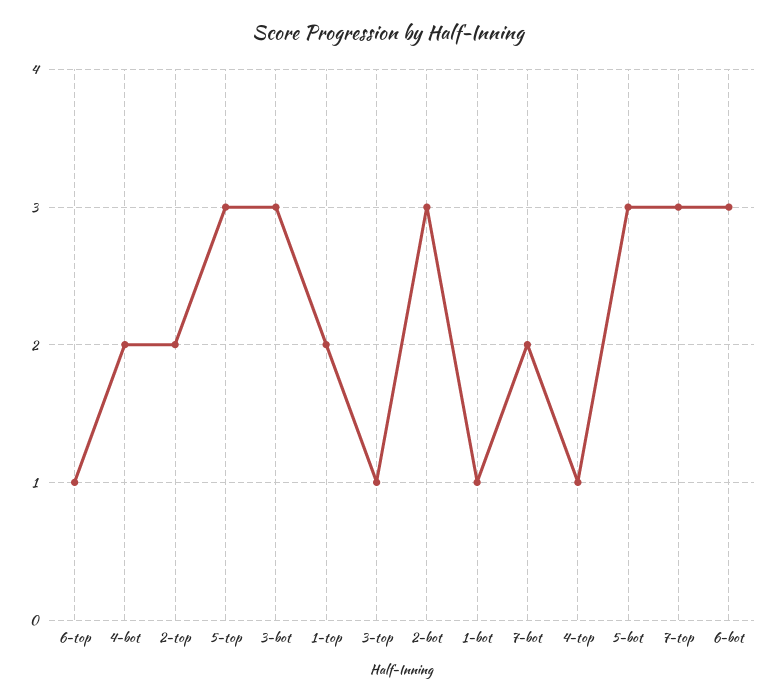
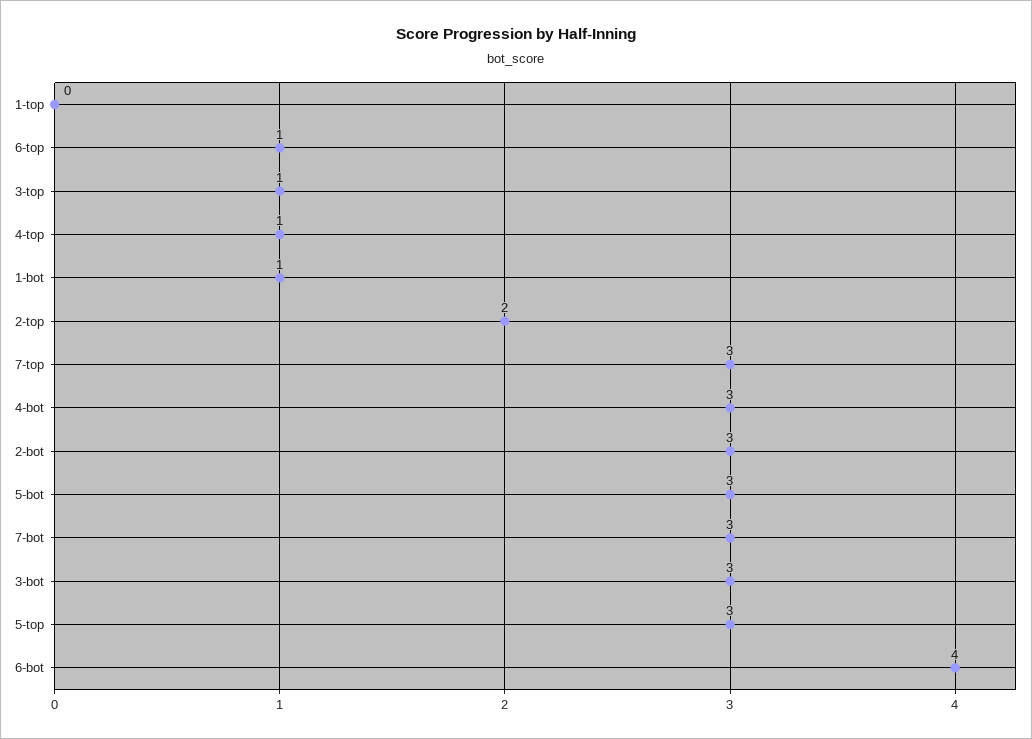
4-bot: 2 -> 3
1-top: 2 -> 0
7-bot: 2 -> 3
6-bot: 3 -> 4

